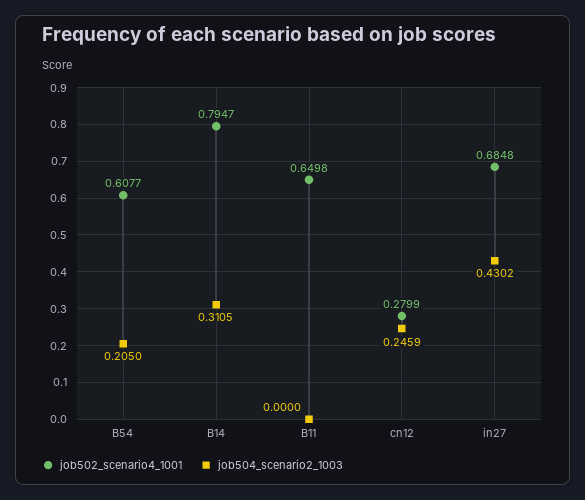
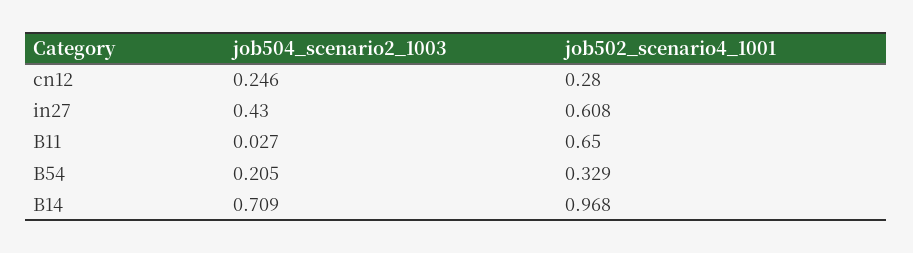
job502_scenario4_1001, B54: 0.6077 -> 0.329
job502_scenario4_1001, B14: 0.7947 -> 0.968
job504_scenario2_1003, B14: 0.3105 -> 0.709
job504_scenario2_1003, B11: 0 -> 0.027
job502_scenario4_1001, in27: 0.6848 -> 0.608

